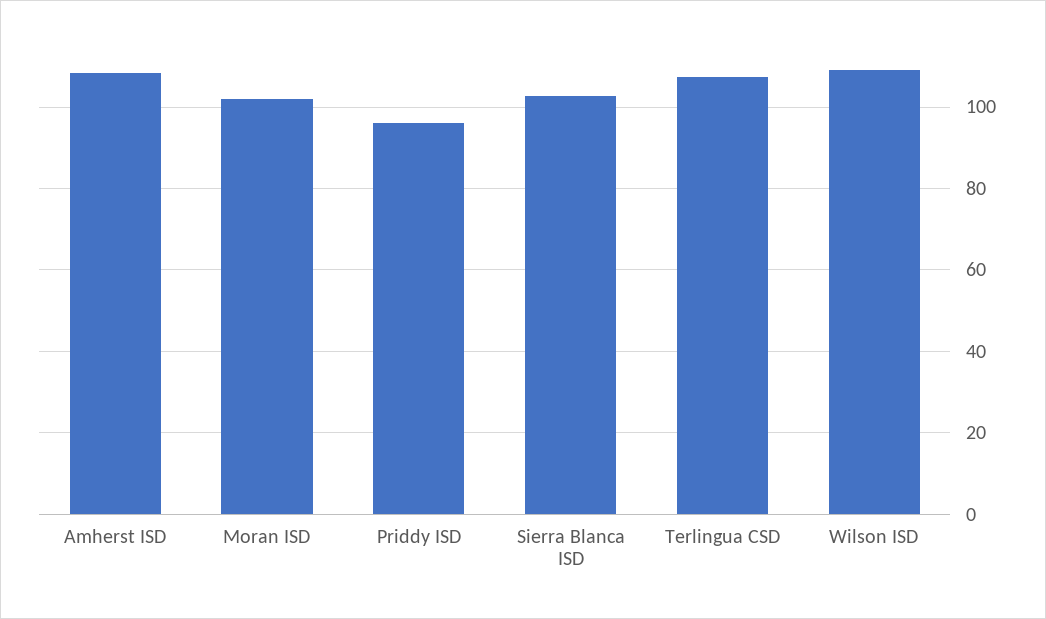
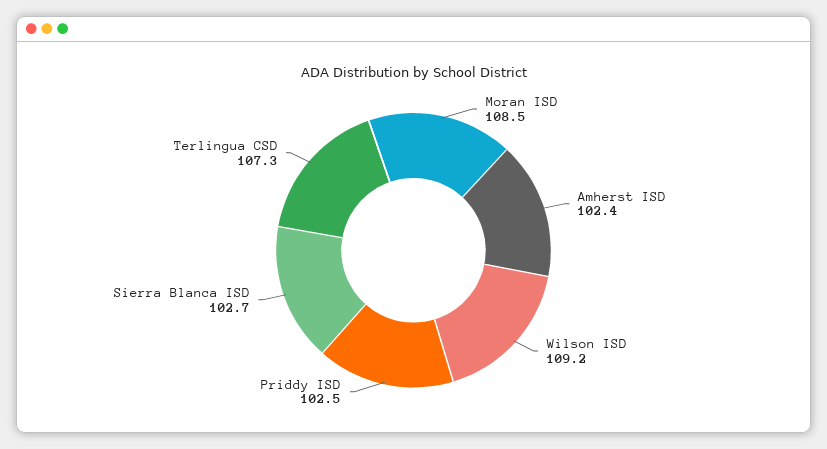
Amherst ISD: 108 -> 102.4
Moran ISD: 102 -> 108.5
Priddy ISD: 96 -> 102.5

